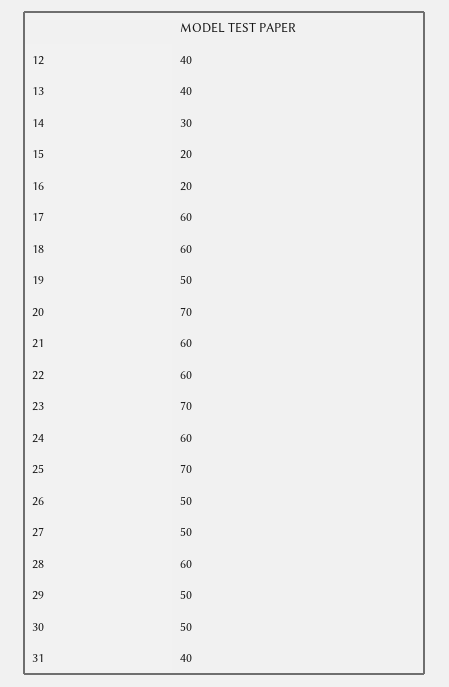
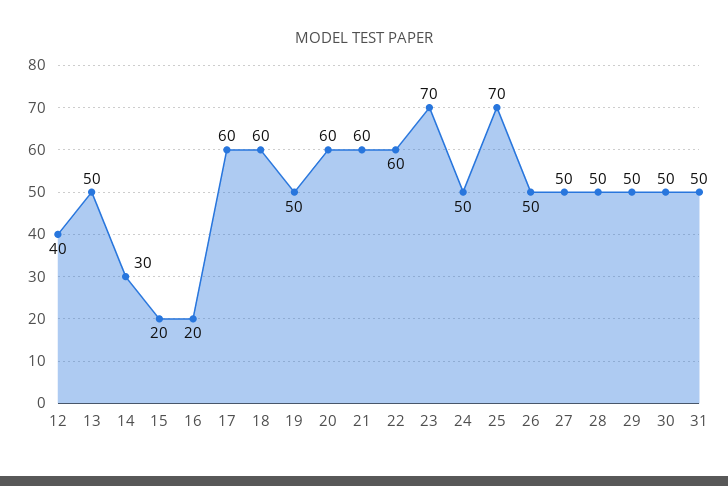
13: 40 -> 50
20: 70 -> 60
24: 60 -> 50
28: 60 -> 50
31: 40 -> 50

